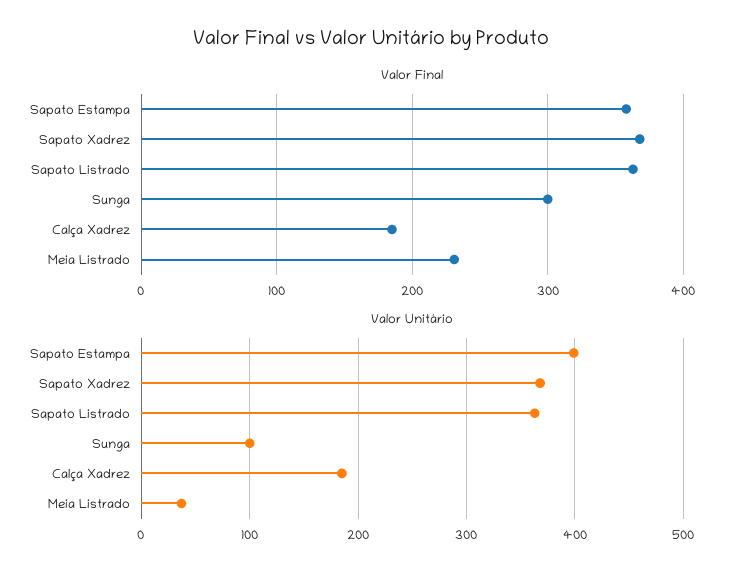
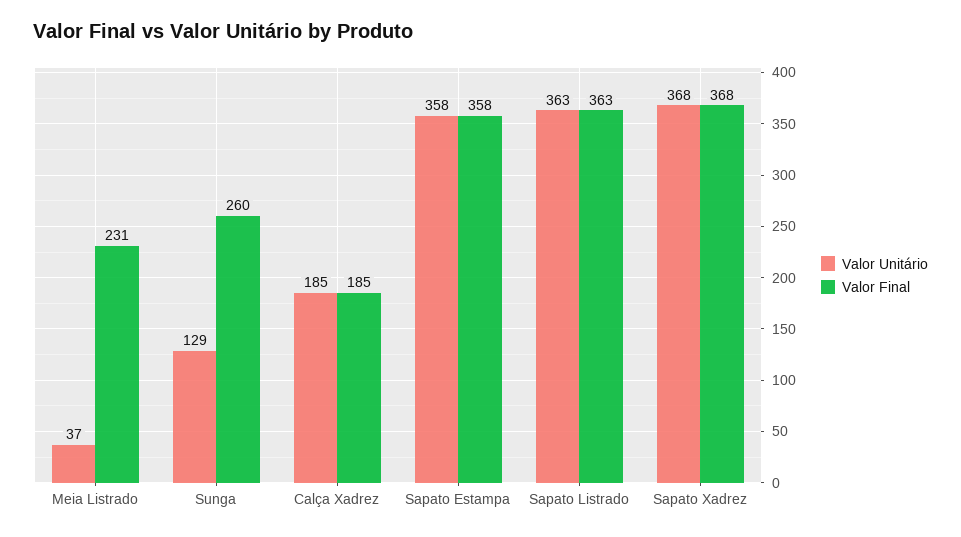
Valor Final, Sunga: 300 -> 260
Valor Unitário, Sapato Estampa: 400 -> 358
Valor Unitário, Sunga: 100 -> 129

